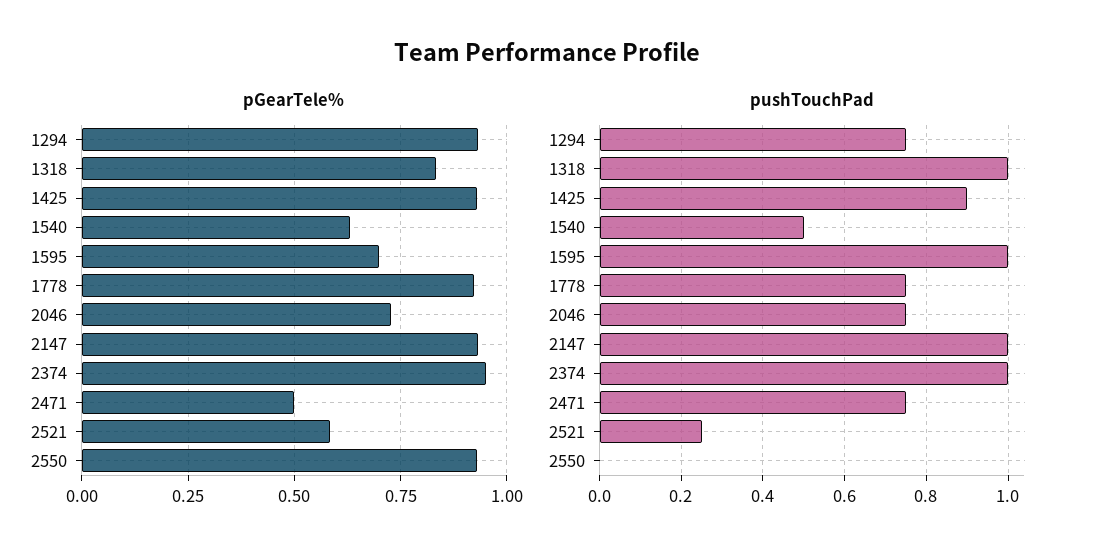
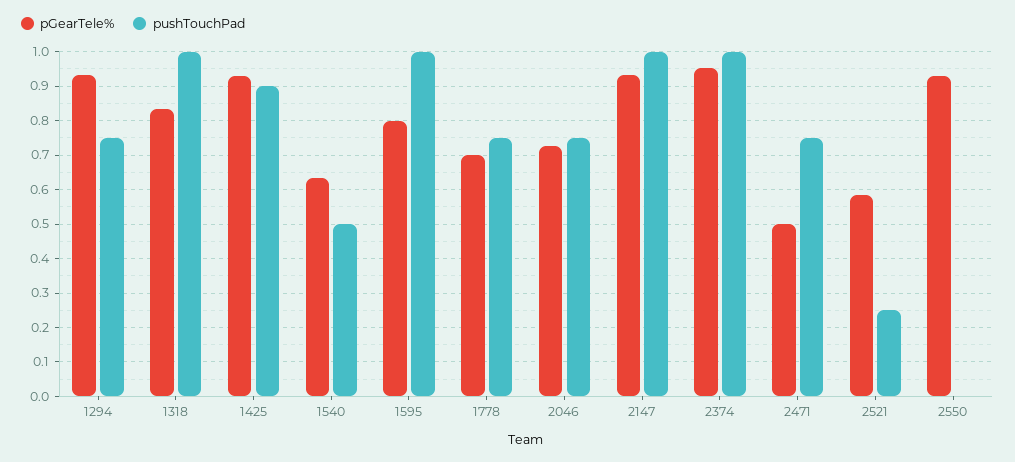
pGearTele%, 1595: 0.7 -> 0.8
pGearTele%, 1778: 0.925 -> 0.7

